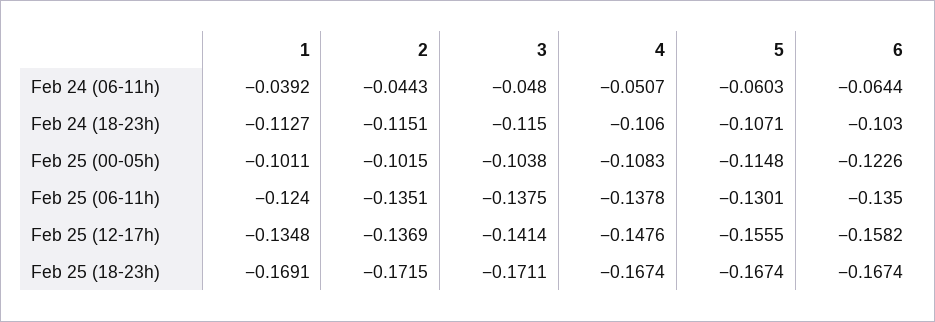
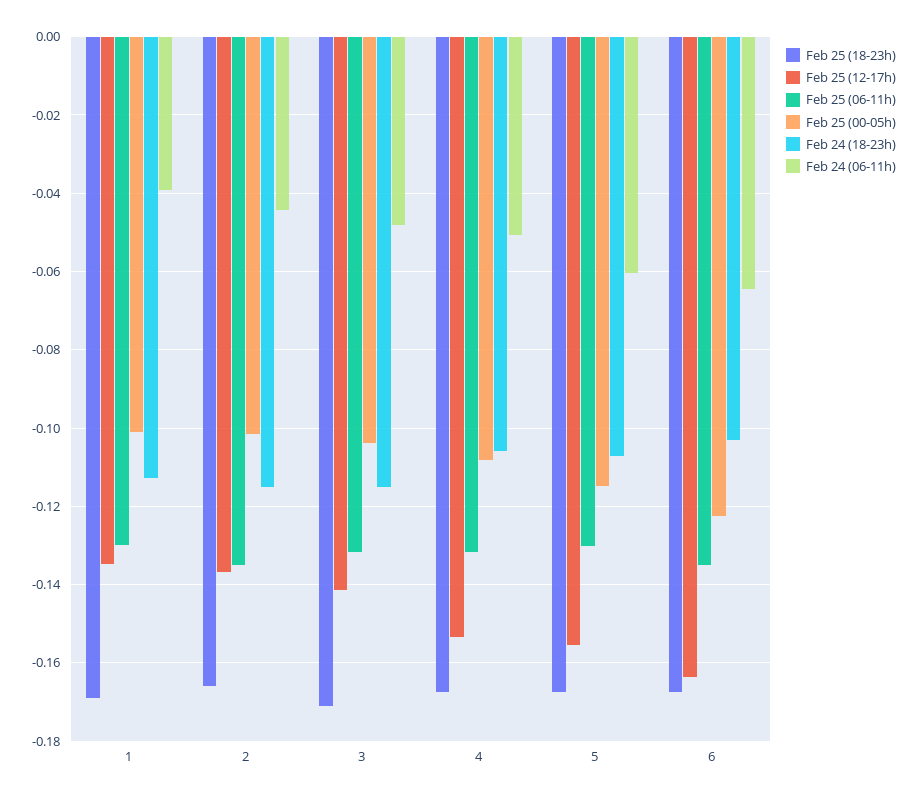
Feb 25 (06-11h), 1: -0.124 -> -0.13
Feb 25 (06-11h), 3: -0.1375 -> -0.132
Feb 25 (06-11h), 4: -0.1378 -> -0.132
Feb 25 (12-17h), 4: -0.1476 -> -0.154
Feb 25 (12-17h), 6: -0.1582 -> -0.164
Feb 25 (18-23h), 2: -0.1715 -> -0.166

